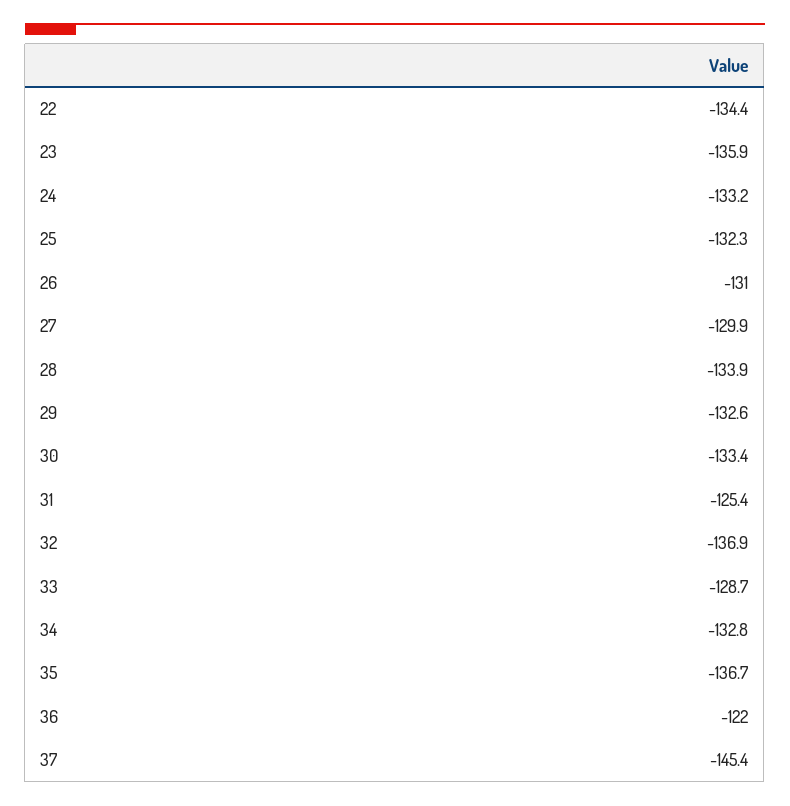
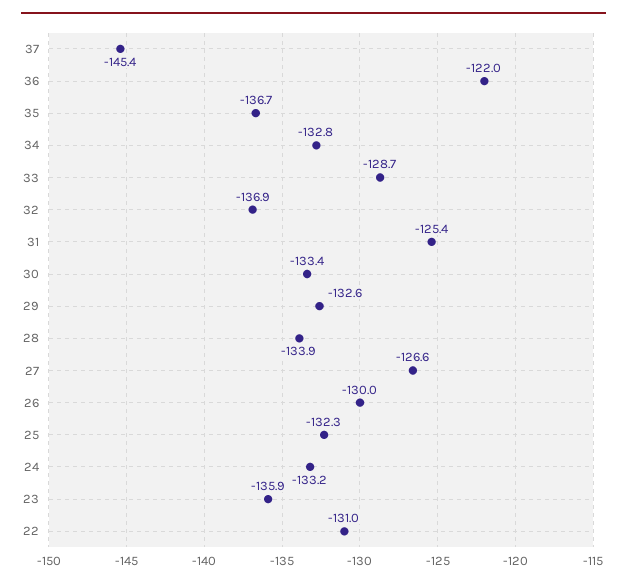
22: -134.4 -> -131
26: -131 -> -130
27: -129.9 -> -126.6

